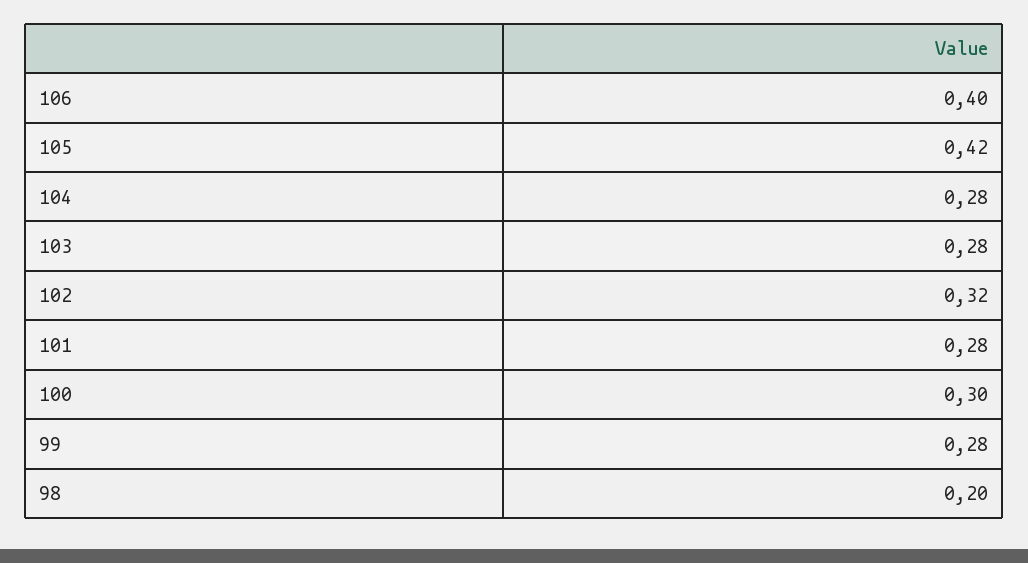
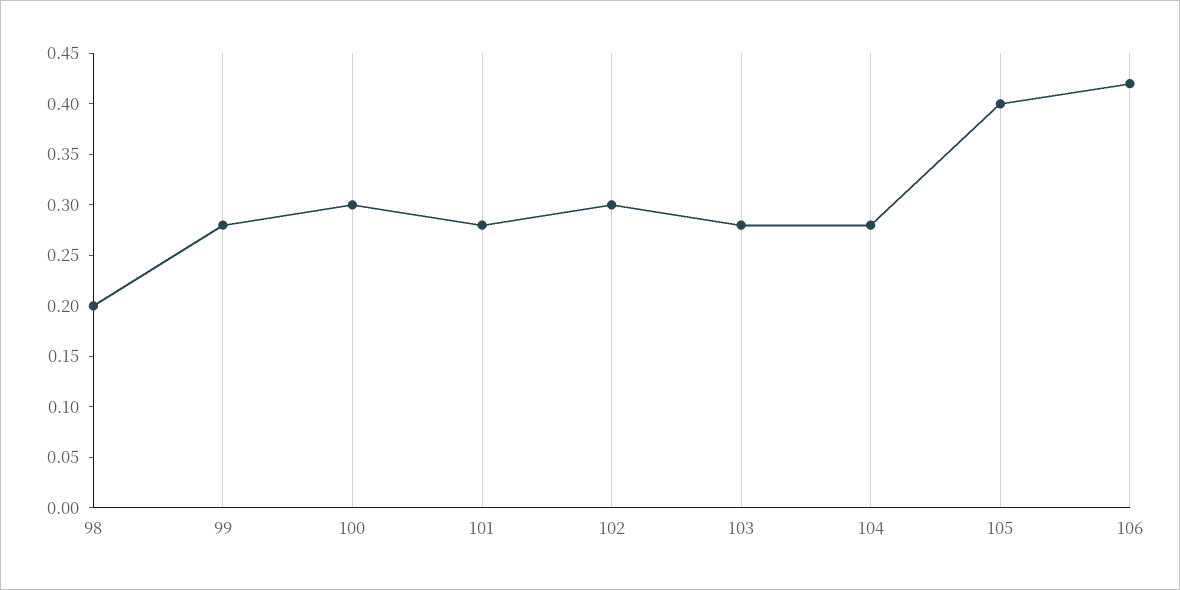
106: 0.4 -> 0.42
105: 0.42 -> 0.4
102: 0.32 -> 0.3

